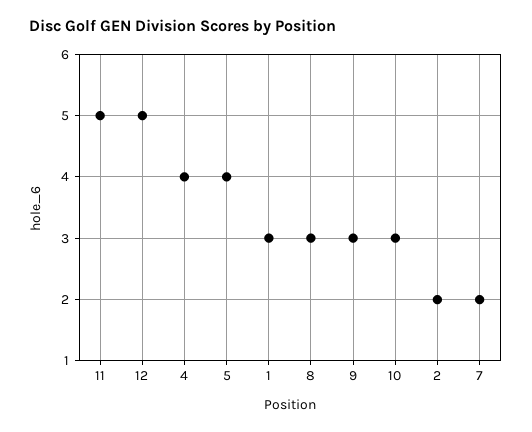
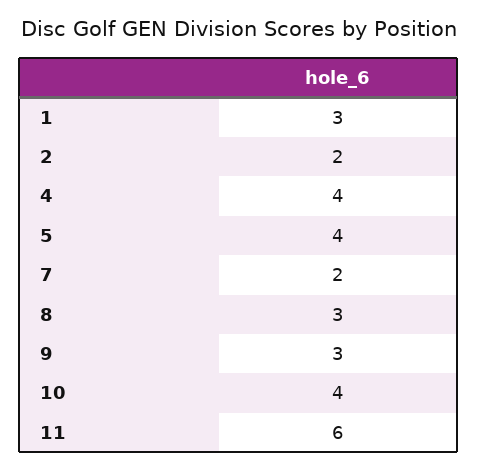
11: 5 -> 6
12: 5 -> none
10: 3 -> 4

